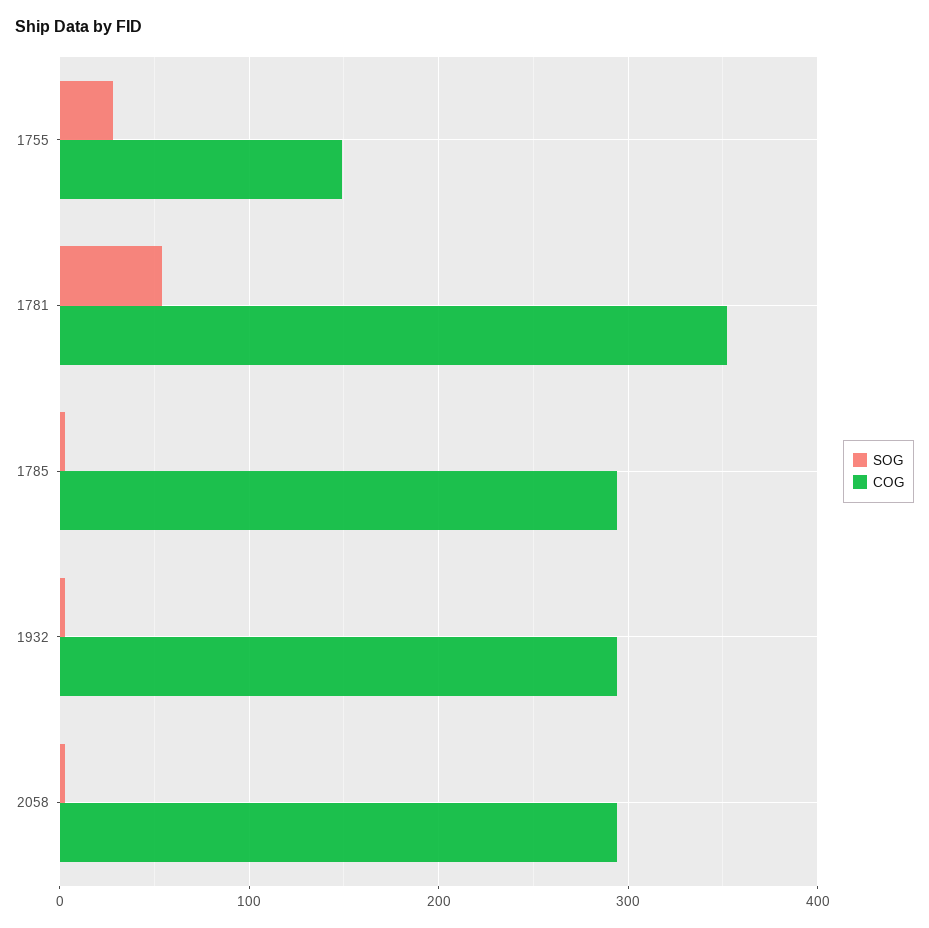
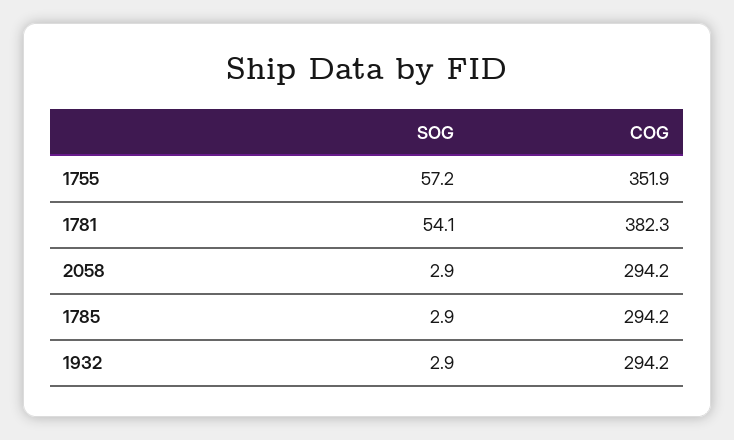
SOG, 1755: 30 -> 57.2
COG, 1755: 150 -> 351.9
COG, 1781: 350 -> 382.3

